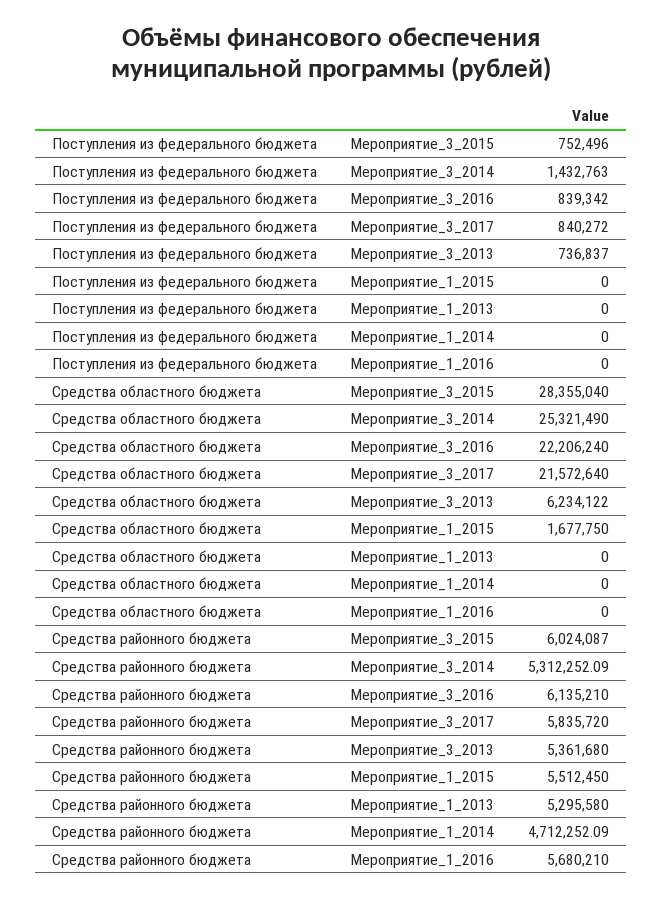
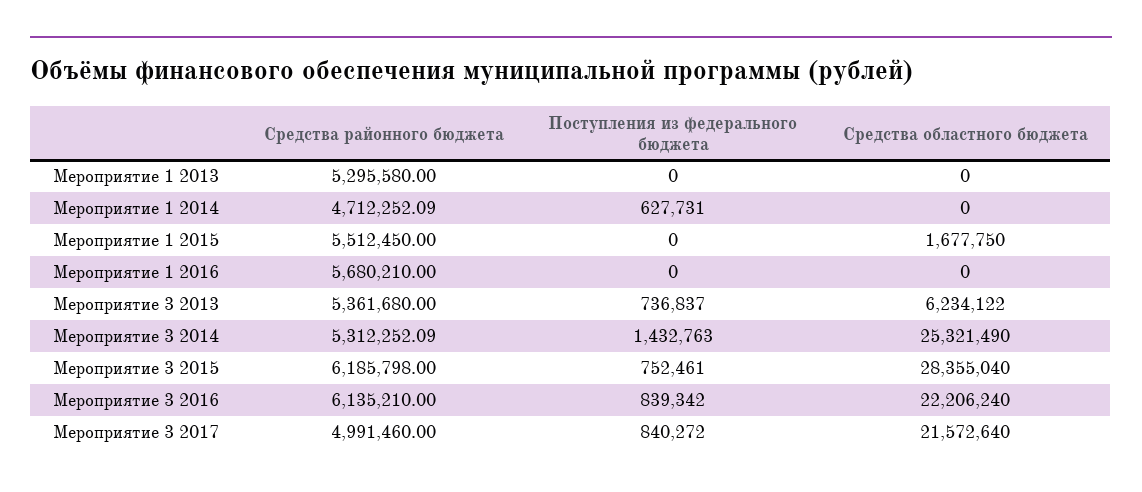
Поступления из федерального бюджета, Мероприятие_3_2015: 752496 -> 752461
Поступления из федерального бюджета, Мероприятие_1_2014: 0 -> 627731
Средства районного бюджета, Мероприятие_3_2015: 6024087 -> 6185798
Средства районного бюджета, Мероприятие_3_2017: 5835720 -> 4991460

